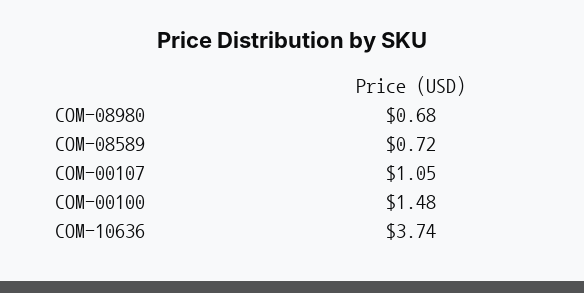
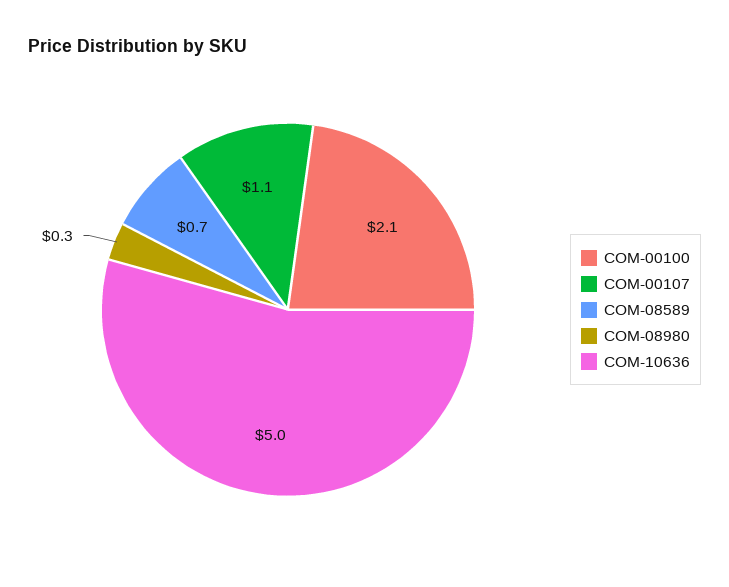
COM-08980: 0.68 -> 0.3
COM-00100: 1.48 -> 2.1
COM-10636: 3.74 -> 5

